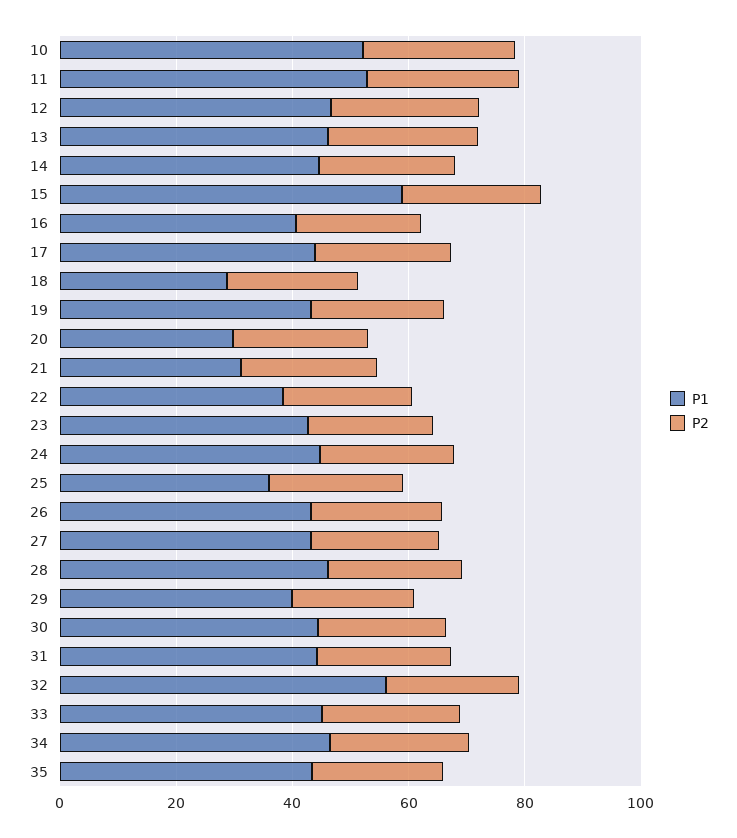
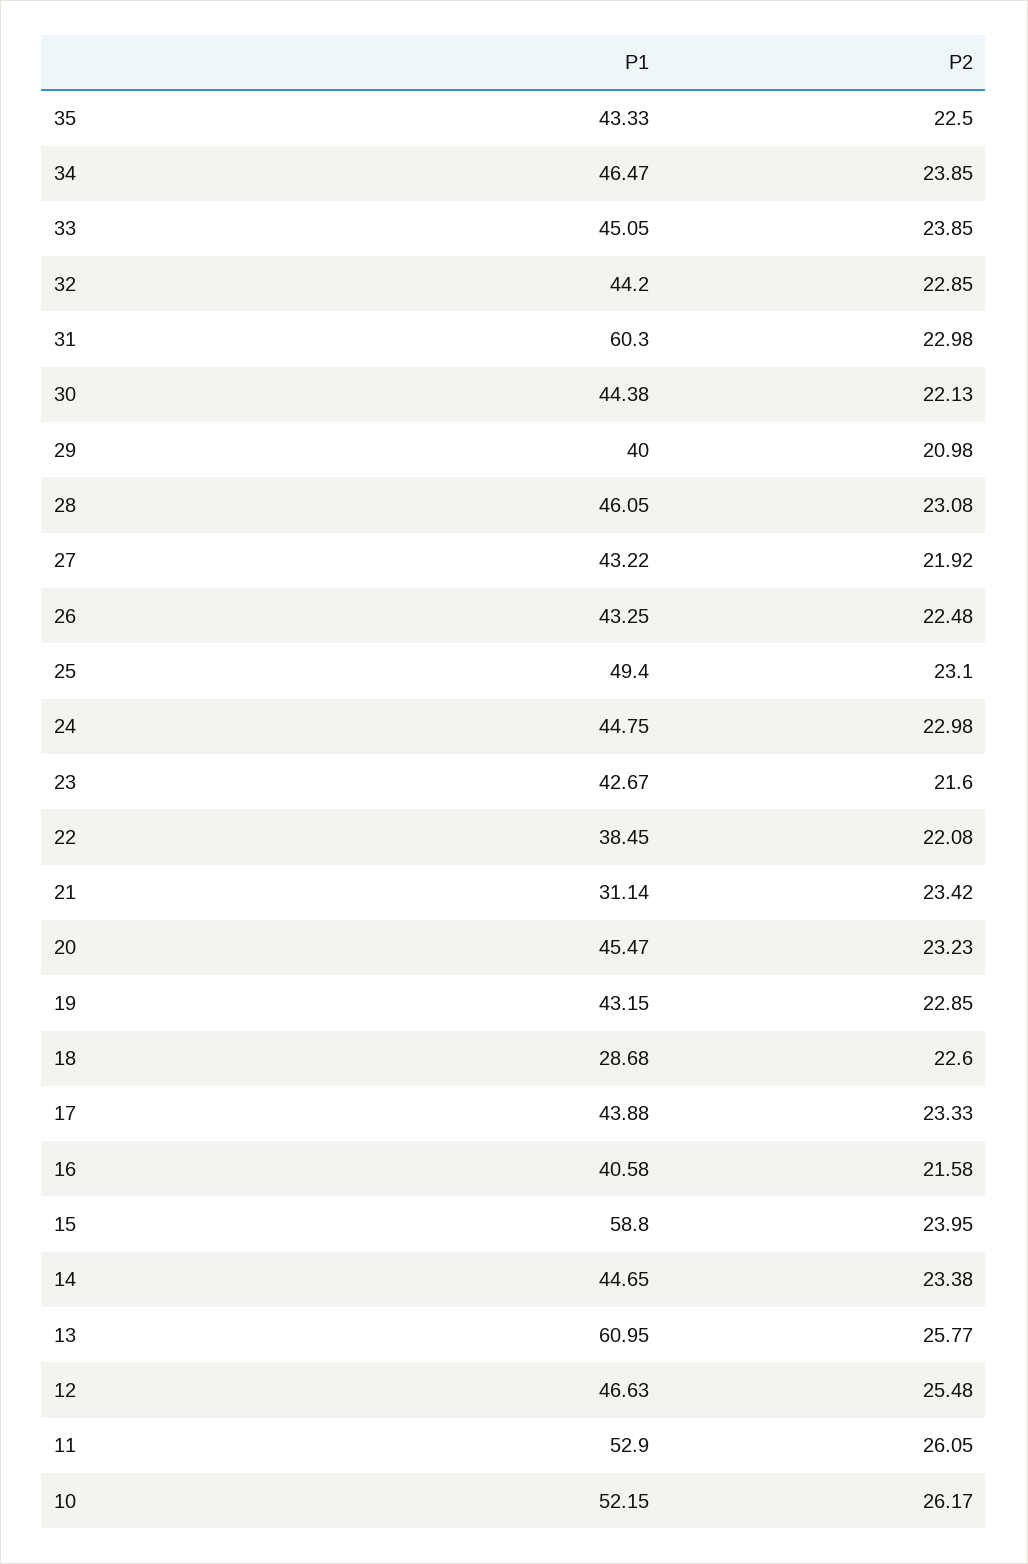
P1, 13: 45 -> 60.95
P1, 20: 30 -> 45.47
P1, 25: 35 -> 49.4
P1, 31: 45 -> 60.3
P1, 32: 55 -> 44.2

